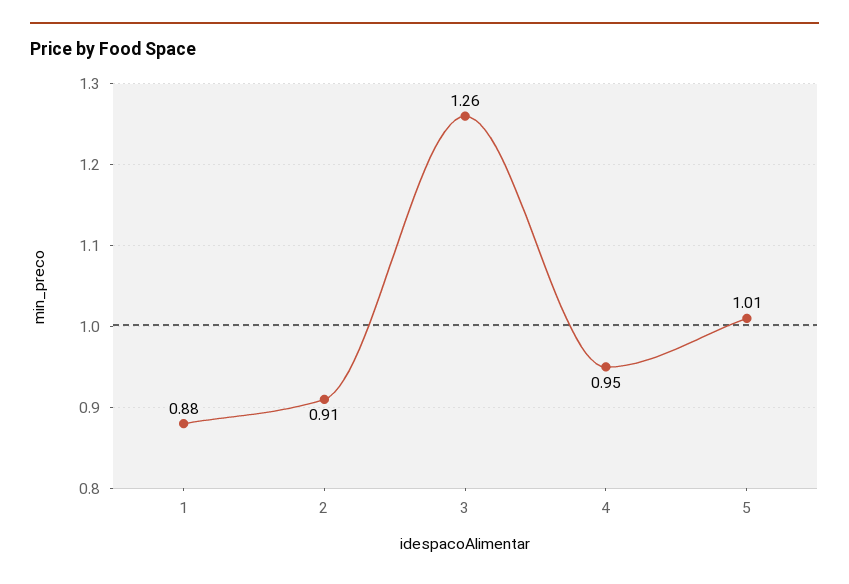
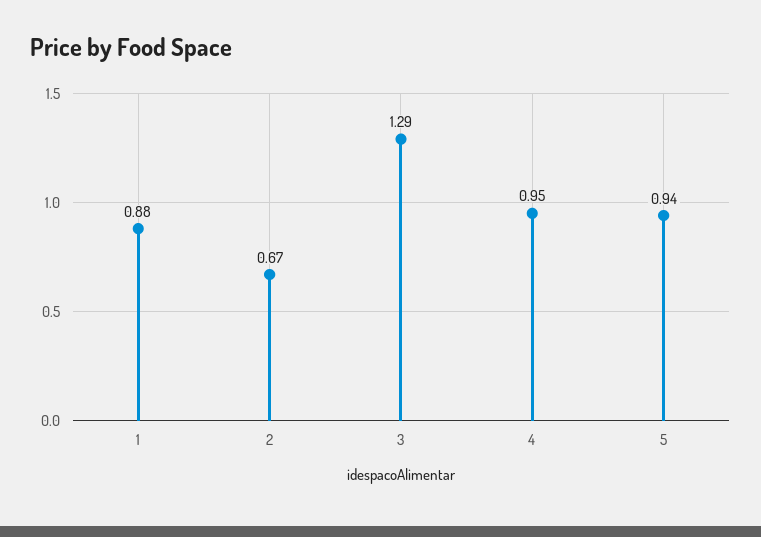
2: 0.91 -> 0.67
3: 1.26 -> 1.29
5: 1.01 -> 0.94

